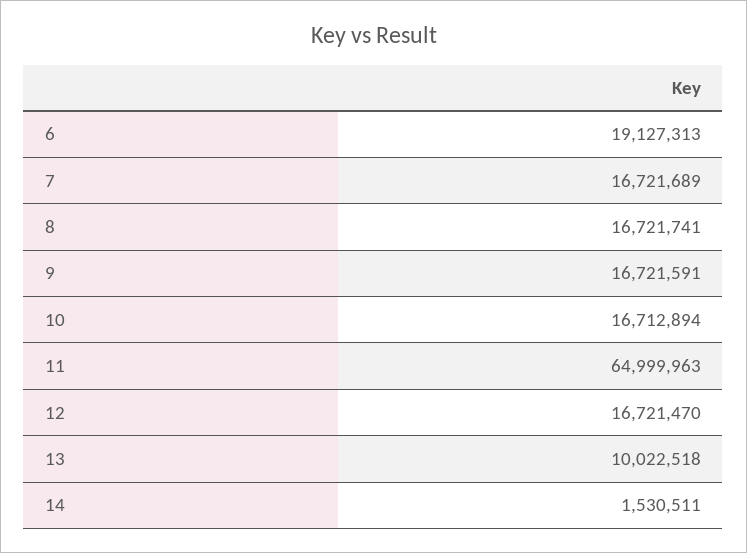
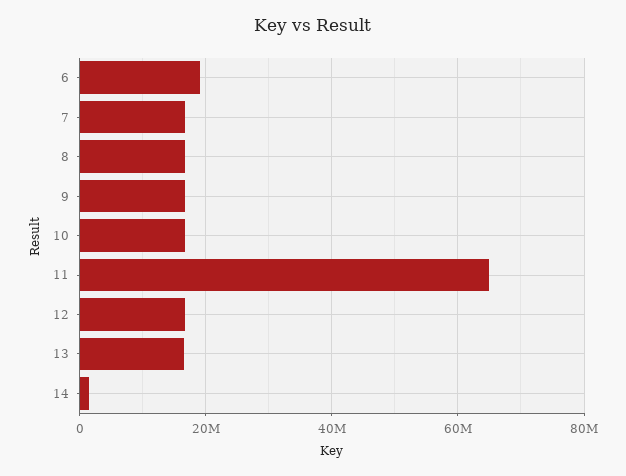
13: 10022518 -> 16000000

